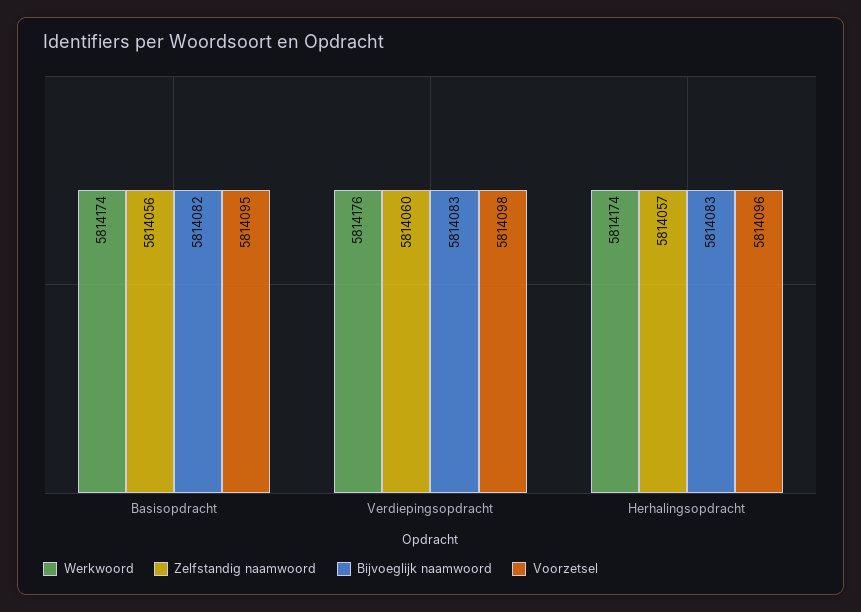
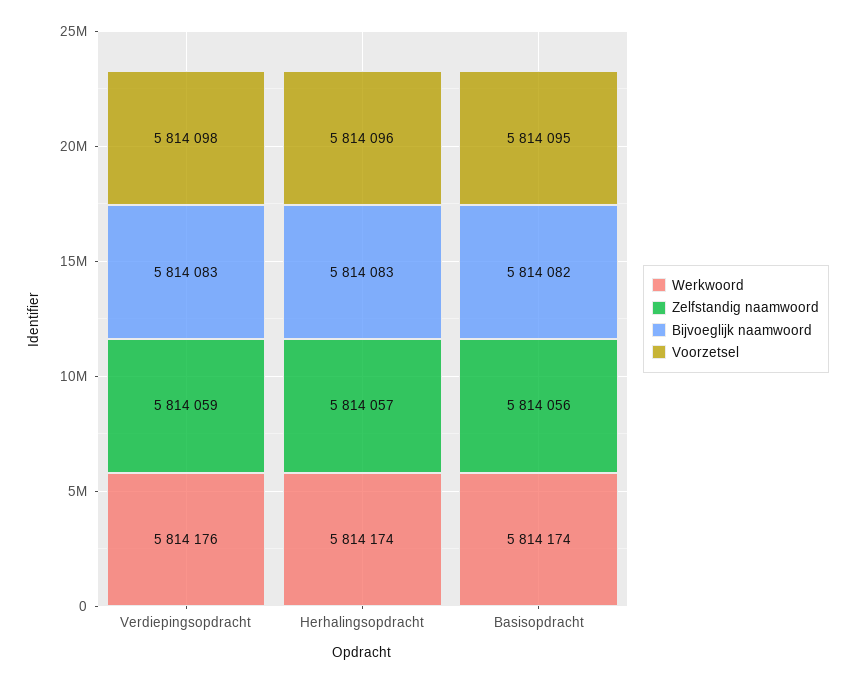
Zelfstandig naamwoord, Verdiepingsopdracht: 5814060 -> 5814059

